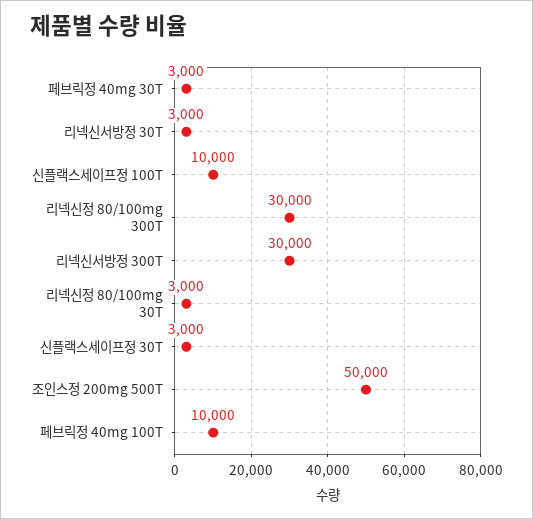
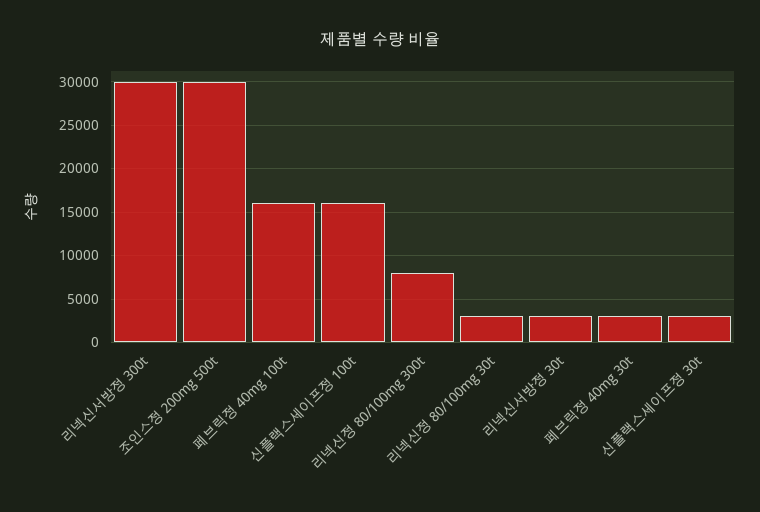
신플랙스세이프정 100T: 10000 -> 16000
리넥신정 80/100mg 300T: 30000 -> 8000
조인스정 200mg 500T: 50000 -> 30000
페브릭정 40mg 100T: 10000 -> 16000

